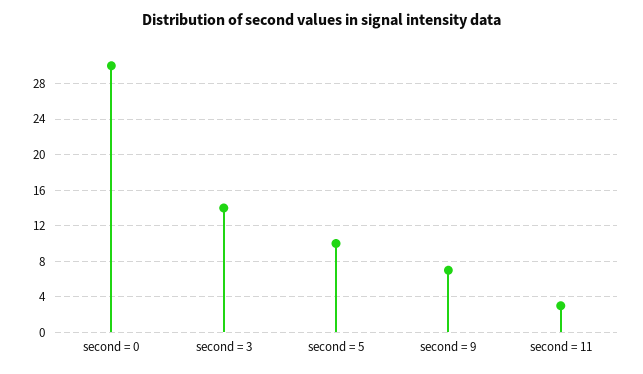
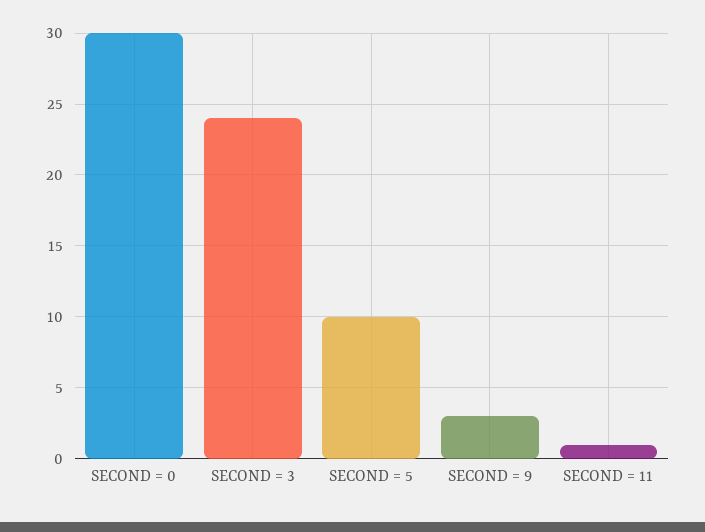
second = 3: 14 -> 24
second = 9: 7 -> 3
second = 11: 3 -> 1

